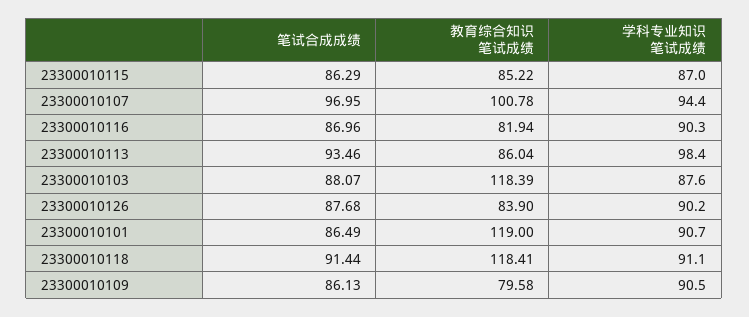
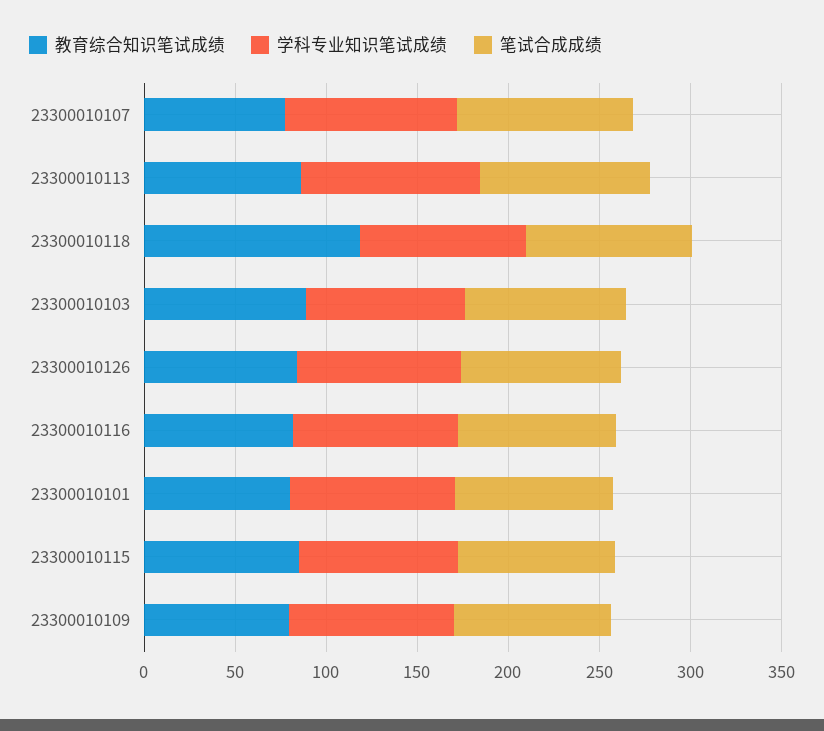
教育综合知识笔试成绩, 23300010107: 100.78 -> 80
教育综合知识笔试成绩, 23300010103: 118.39 -> 90
教育综合知识笔试成绩, 23300010101: 119 -> 80

